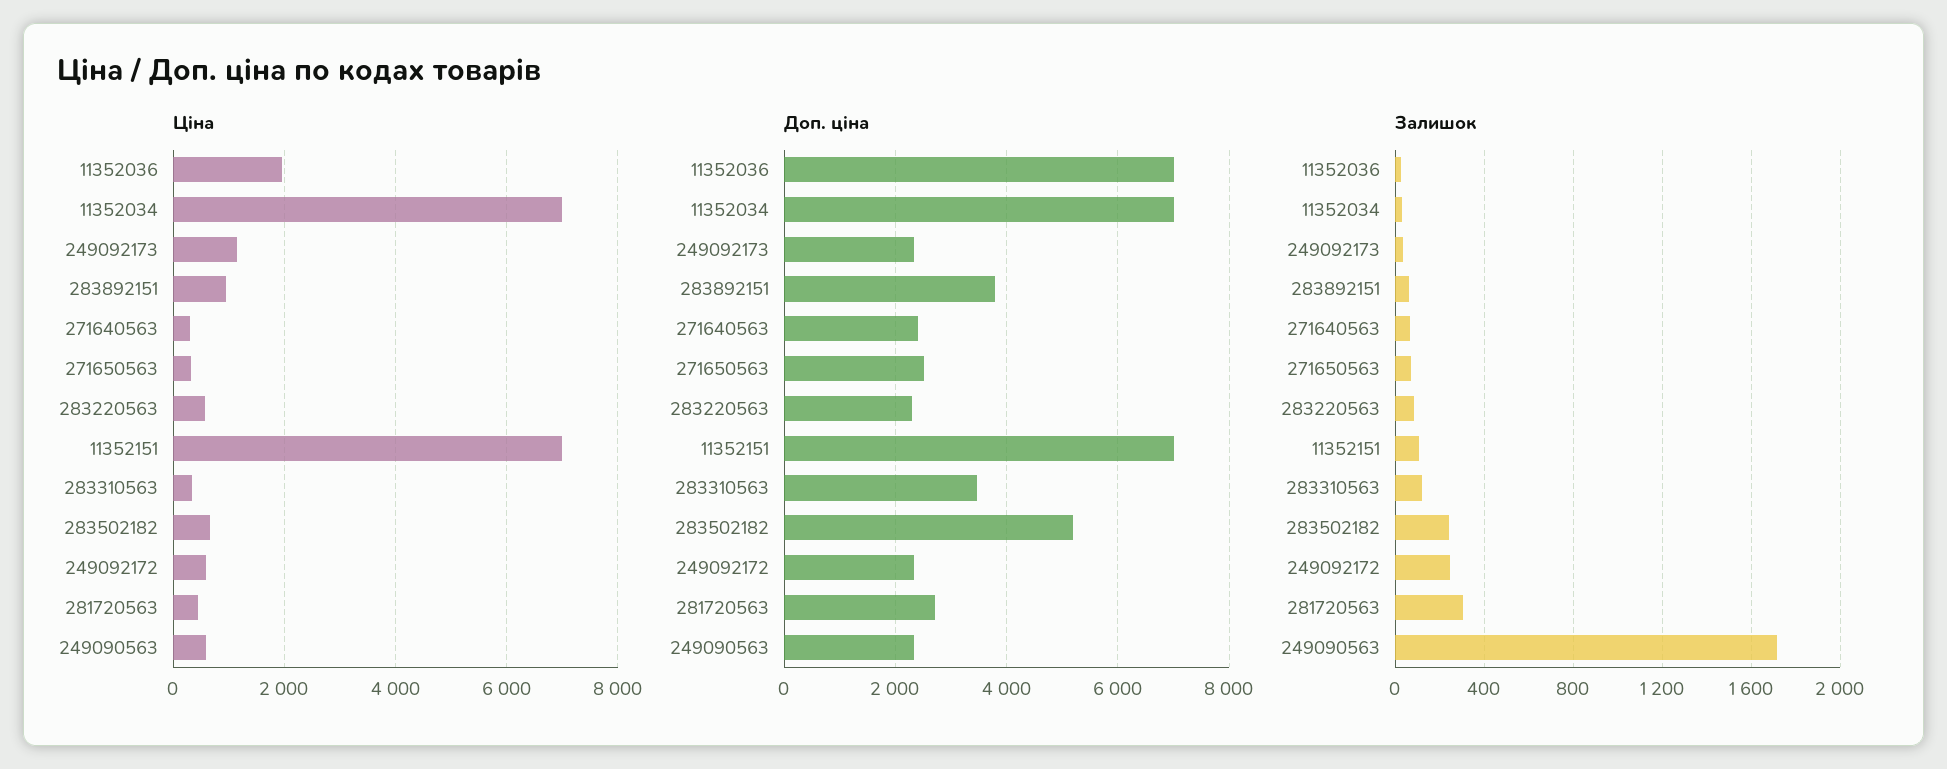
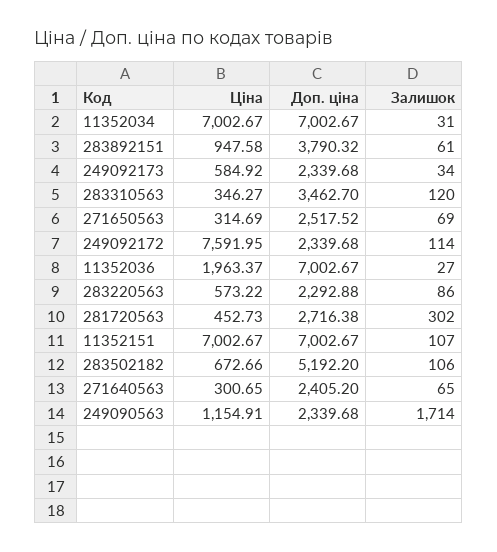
Ціна, 249092173: 1200 -> 584.92
Ціна, 249092172: 600 -> 7591.95
Ціна, 249090563: 600 -> 1154.91
Залишок, 283502182: 250 -> 106
Залишок, 249092172: 250 -> 114

